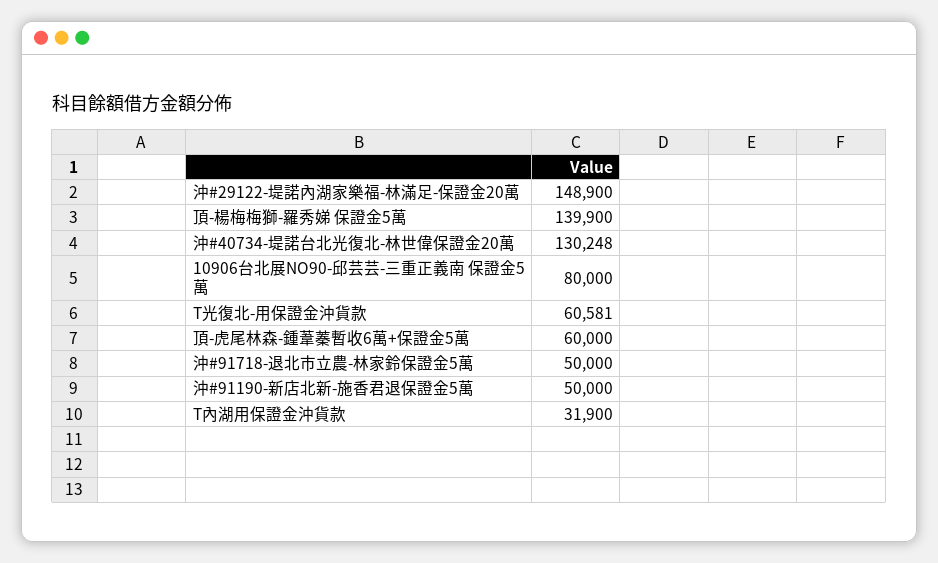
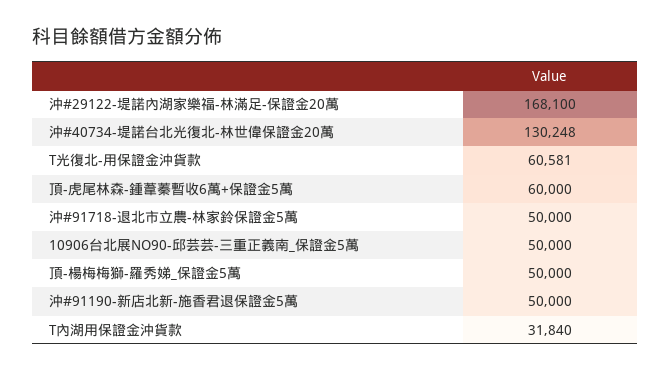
沖#29122-堤諾內湖家樂福-林滿足-保證金20萬: 148900 -> 168100
頂-楊梅梅獅-羅秀娣 保證金5萬: 139900 -> 50000
10906台北展NO90-邱芸芸-三重正義南 保證金5萬: 80000 -> 50000
T內湖用保證金沖貨款: 31900 -> 31840

